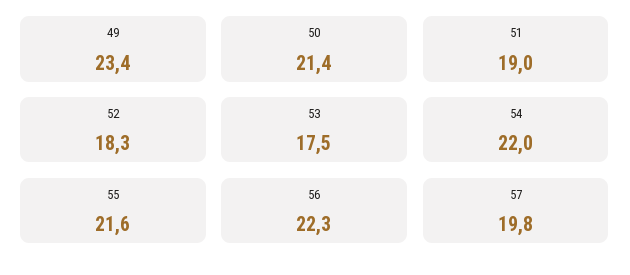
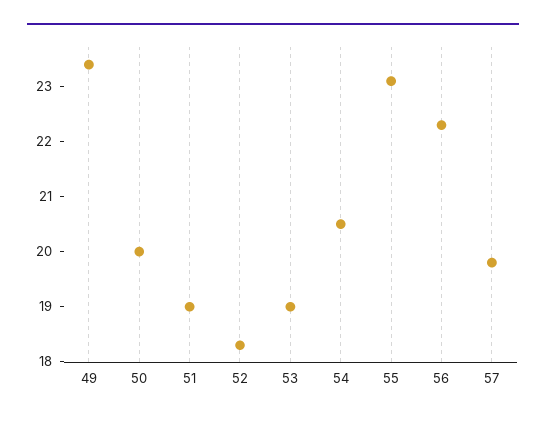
50: 21.4 -> 20
53: 17.5 -> 19
54: 22 -> 20.5
55: 21.6 -> 23

